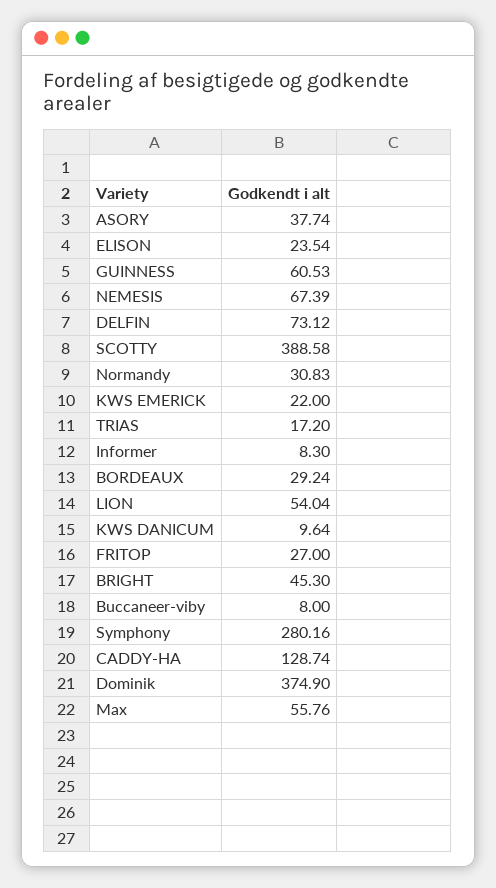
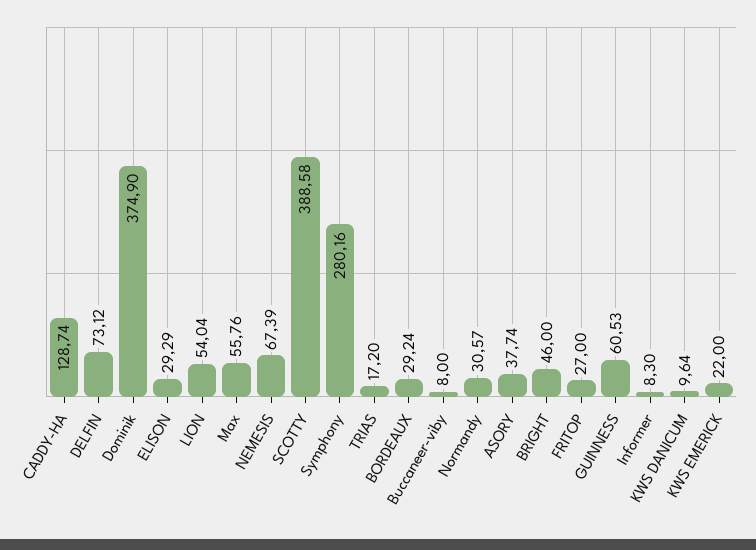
ELISON: 23.54 -> 29.29
Normandy: 30.83 -> 30.57
BRIGHT: 45.3 -> 46

